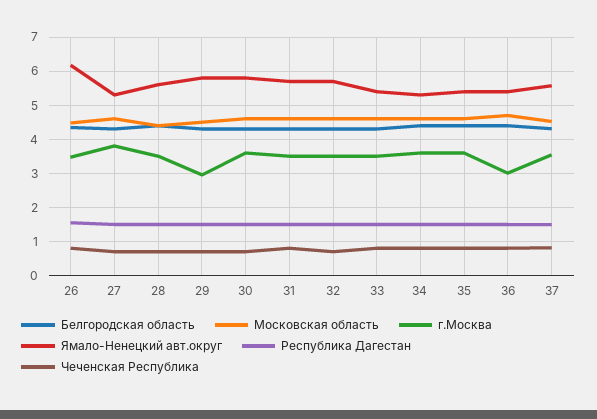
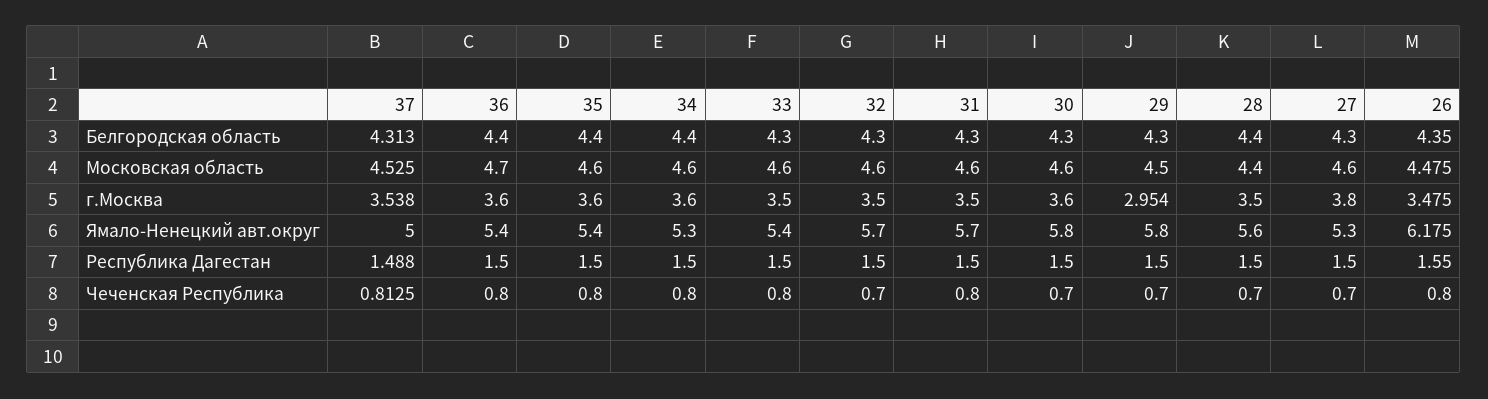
г.Москва, 36: 3 -> 3.6
Ямало-Ненецкий авт.округ, 37: 5.6 -> 5

